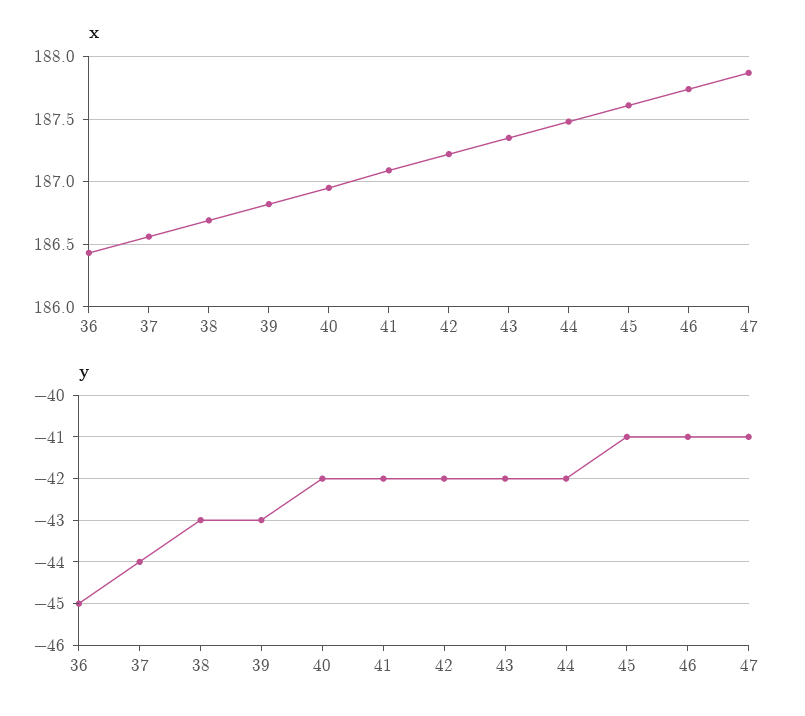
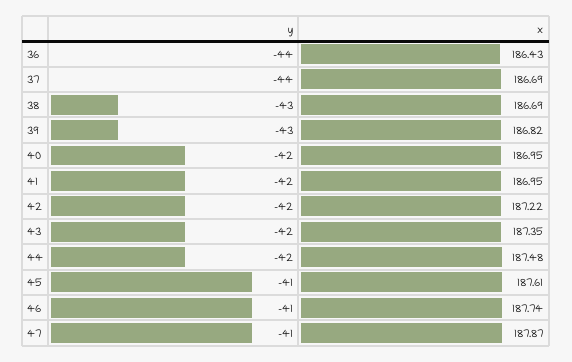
x, 37: 186.55 -> 186.69
x, 41: 187.1 -> 186.95
y, 36: -45 -> -44

